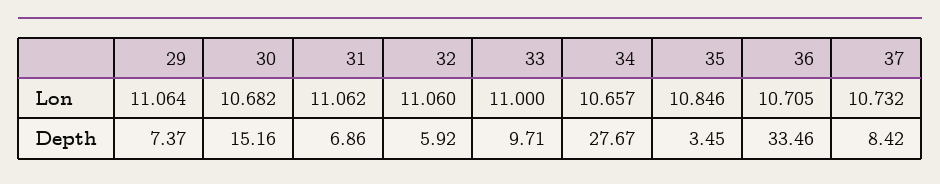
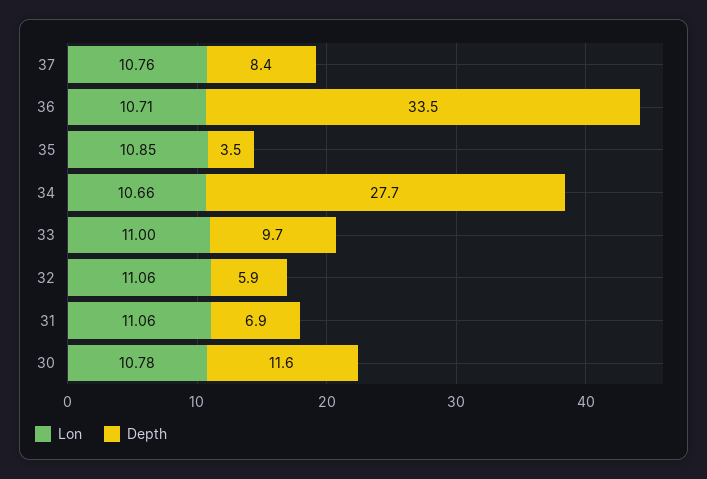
Lon, 29: 11.064 -> none
Lon, 30: 10.682 -> 10.78
Lon, 37: 10.732 -> 10.76
Depth, 29: 7.37 -> none
Depth, 30: 15.16 -> 11.6

